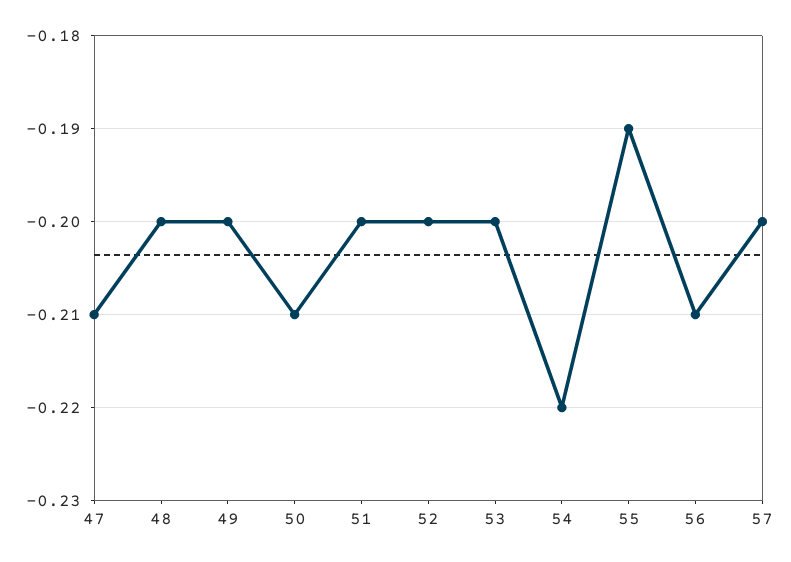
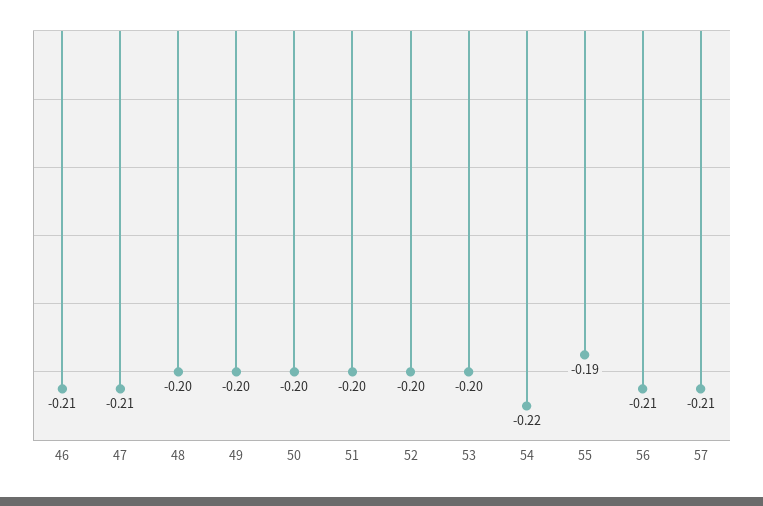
50: -0.21 -> -0.2
57: -0.2 -> -0.21
46: none -> -0.21

